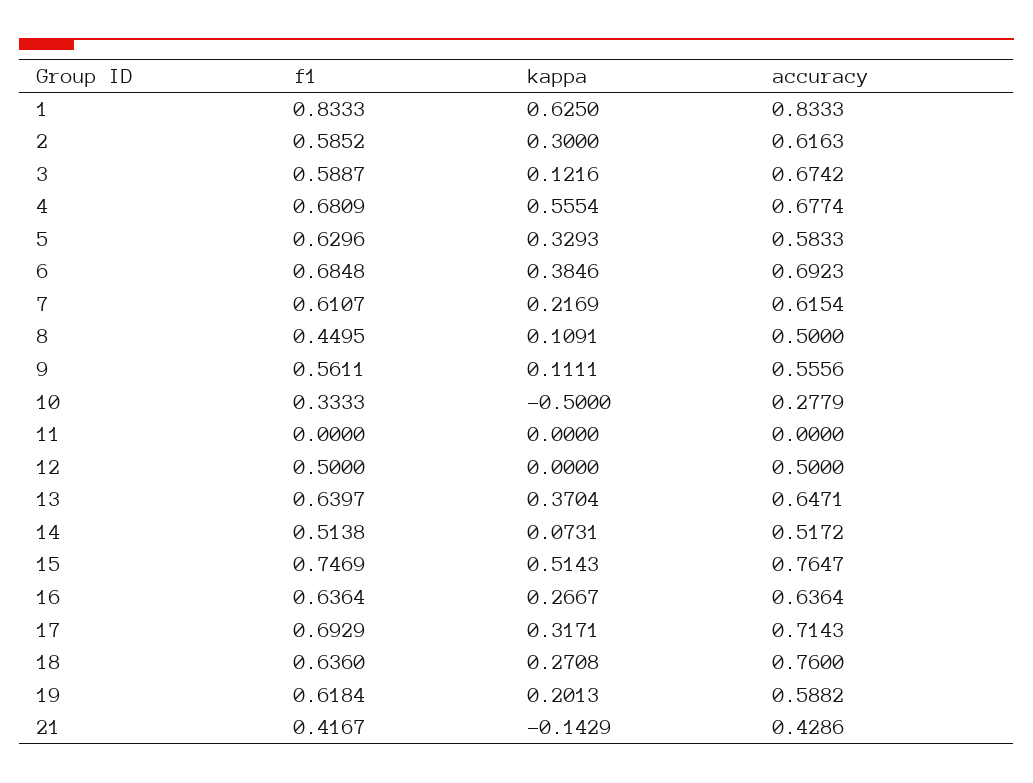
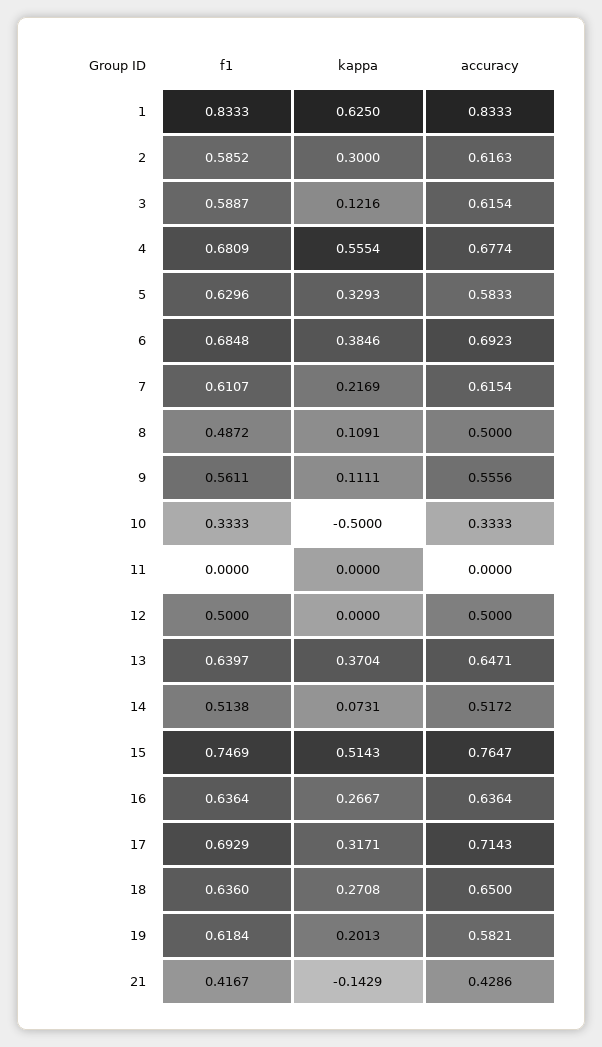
accuracy, 3: 0.6742 -> 0.6154
f1, 8: 0.4495 -> 0.4872
accuracy, 10: 0.2779 -> 0.3333
accuracy, 18: 0.76 -> 0.65
accuracy, 19: 0.5882 -> 0.5821

